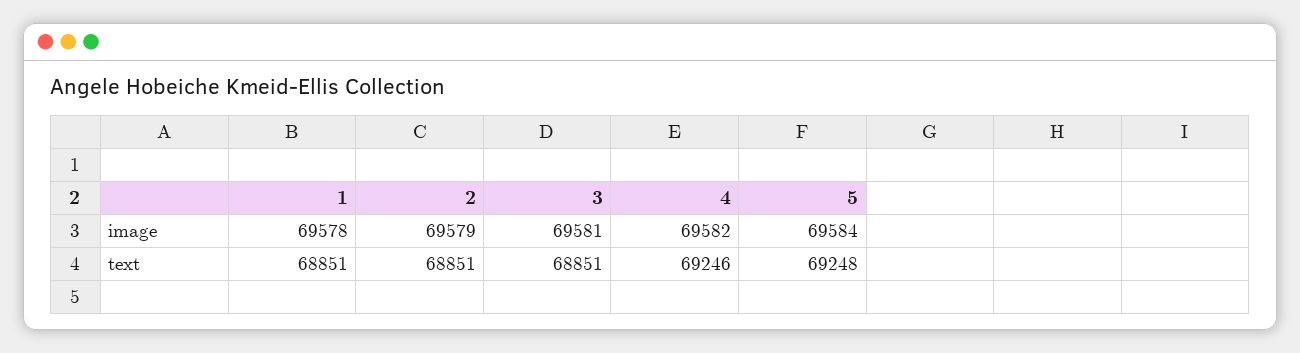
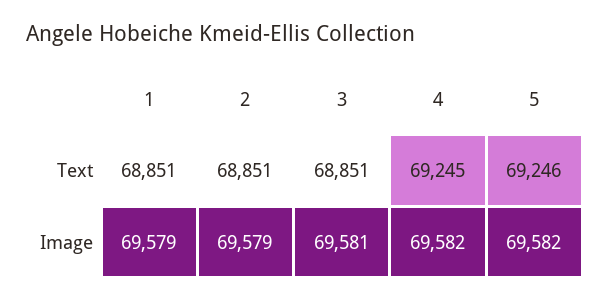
1, image: 69578 -> 69579
5, image: 69584 -> 69582
4, text: 69246 -> 69245
5, text: 69248 -> 69246

